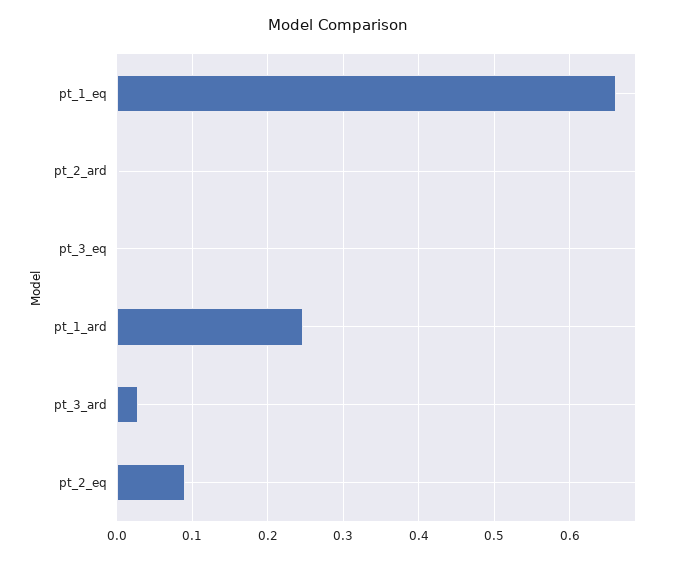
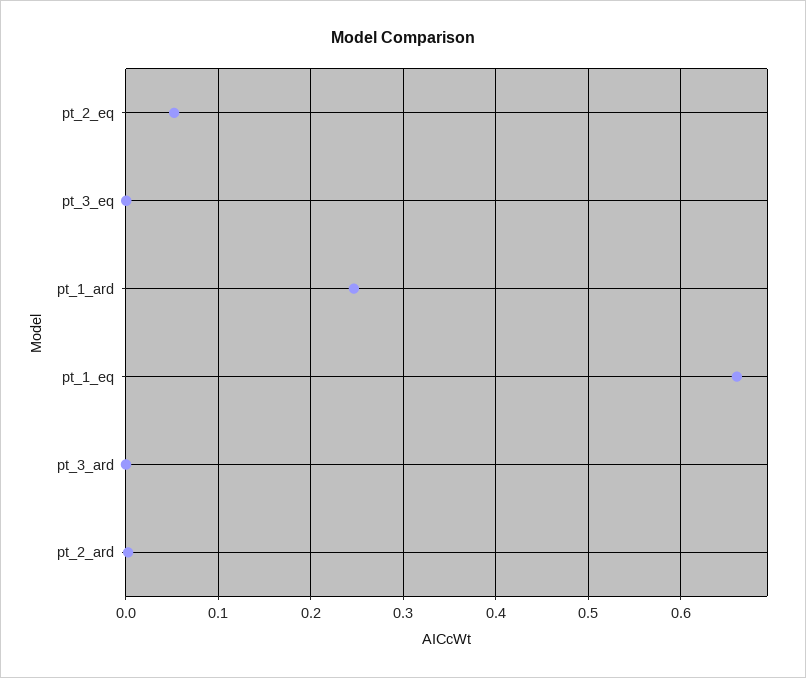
pt_3_ard: 0.03 -> 0
pt_2_eq: 0.09 -> 0.05

